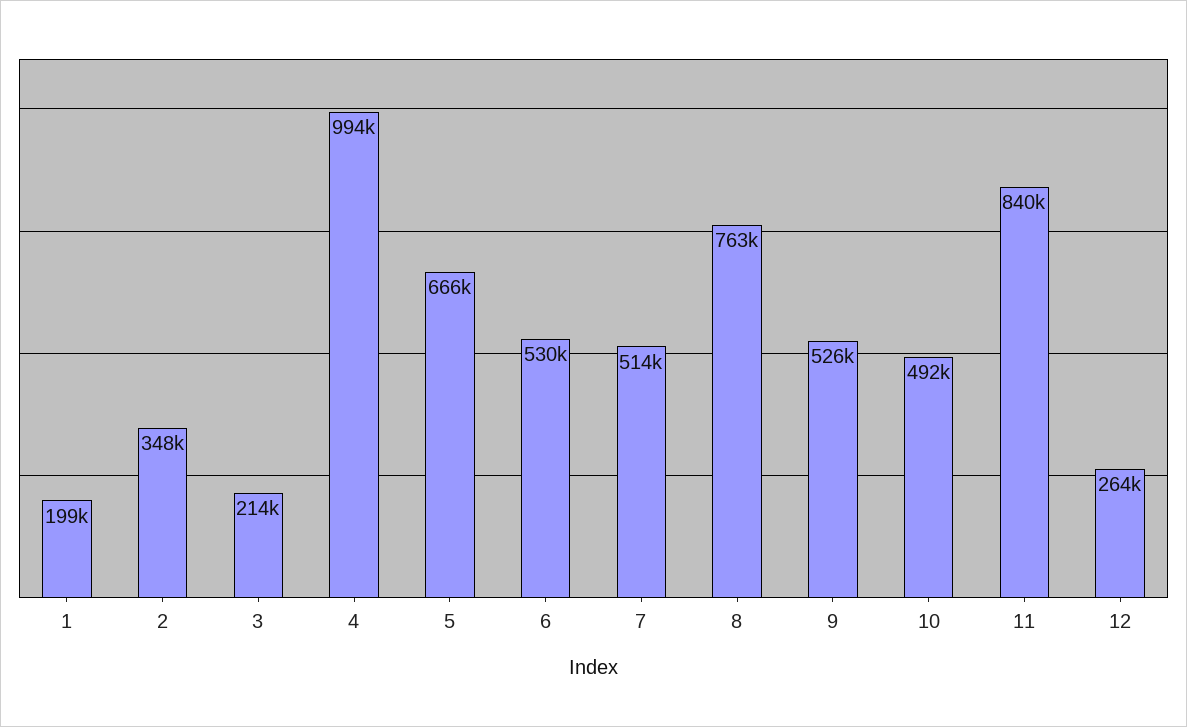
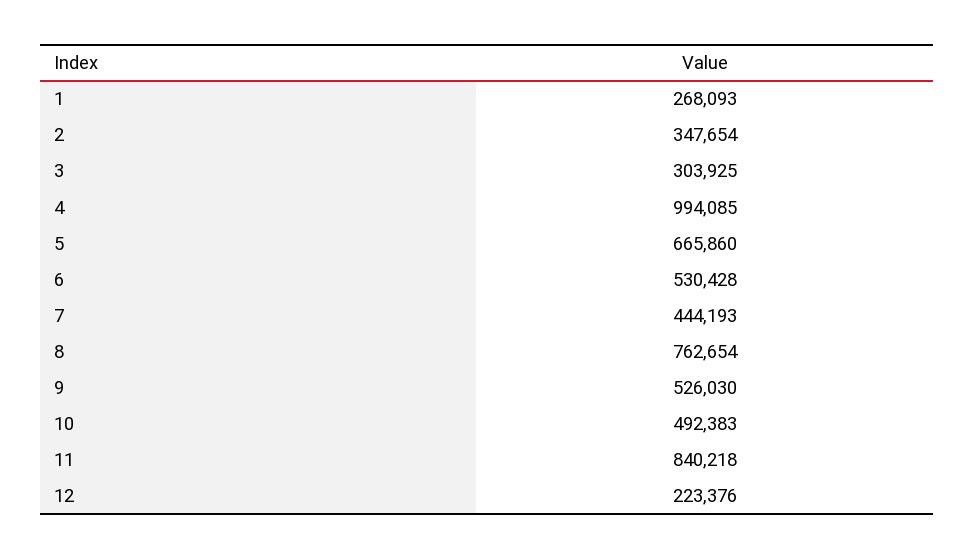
1: 199000 -> 268093
3: 214000 -> 303925
7: 514000 -> 444193
12: 264000 -> 223376

